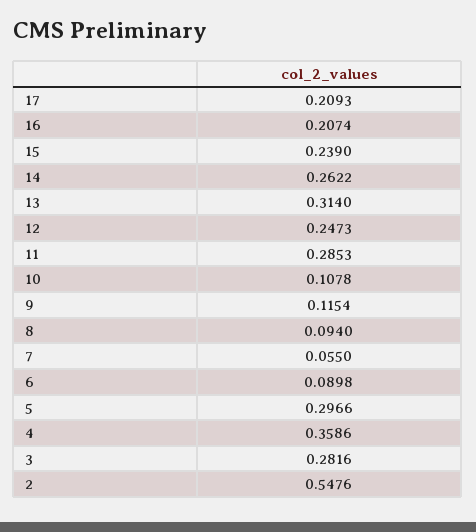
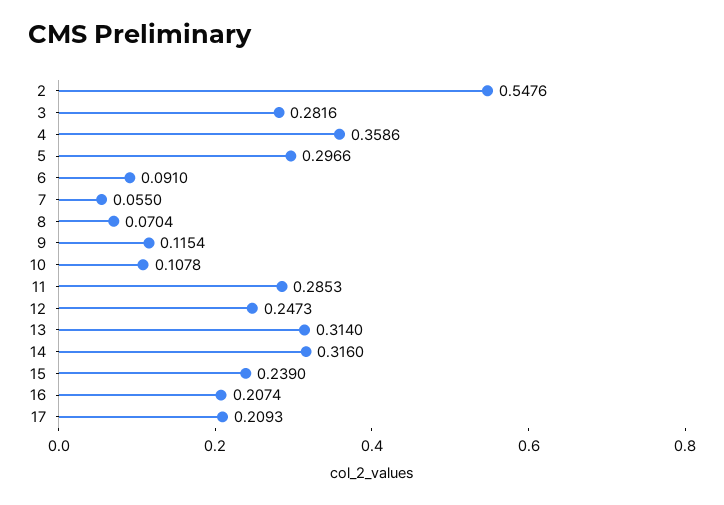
14: 0.2622 -> 0.316
8: 0.094 -> 0.0704
6: 0.0898 -> 0.091

